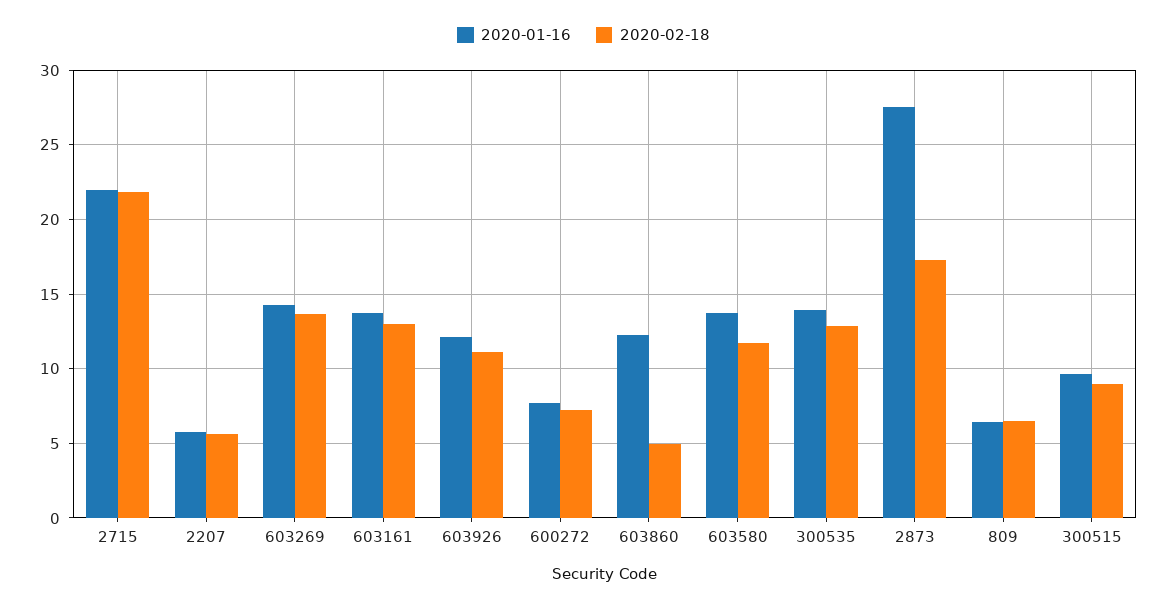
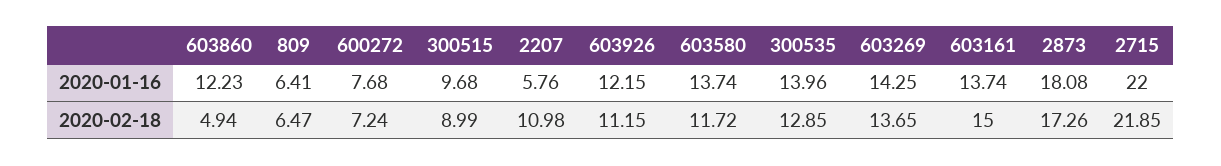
2020-02-18, 2207: 5.5 -> 10.98
2020-02-18, 603161: 13 -> 15
2020-01-16, 2873: 27.5 -> 18.08

